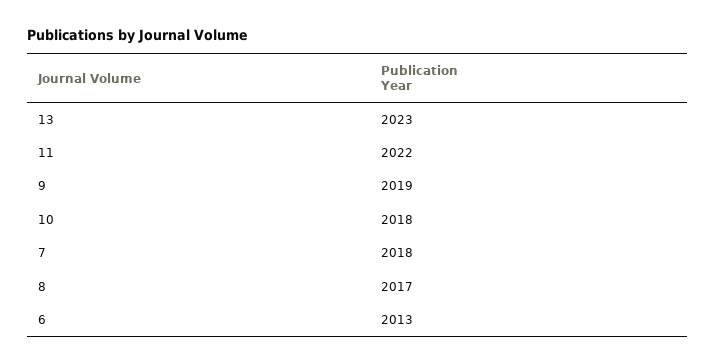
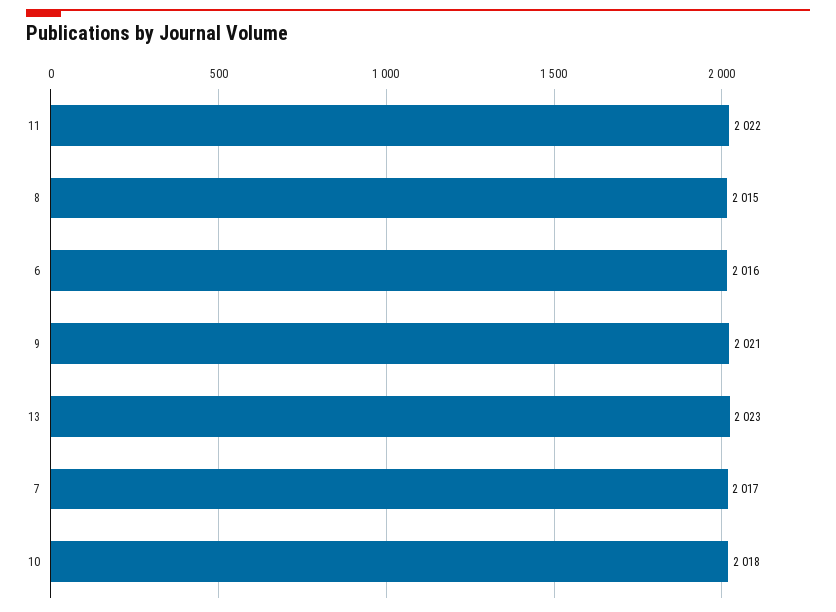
9: 2019 -> 2021
7: 2018 -> 2017
8: 2017 -> 2015
6: 2013 -> 2016

